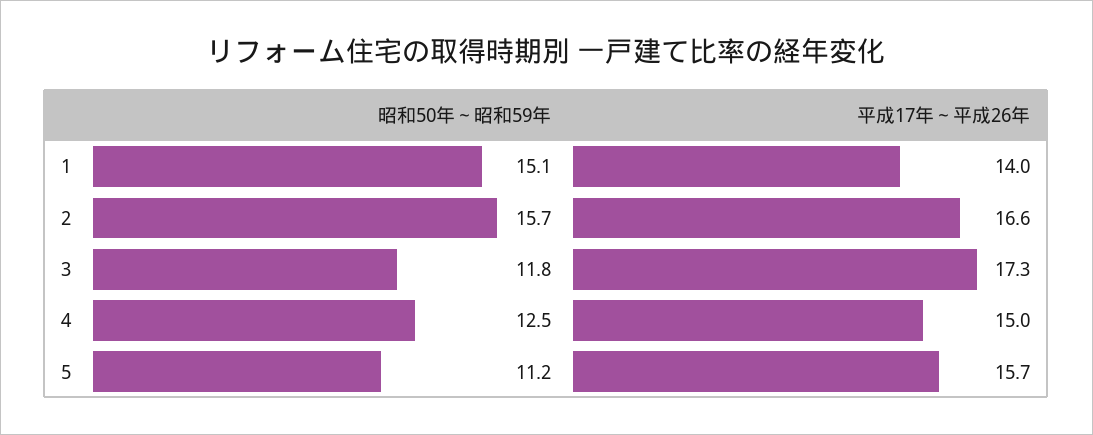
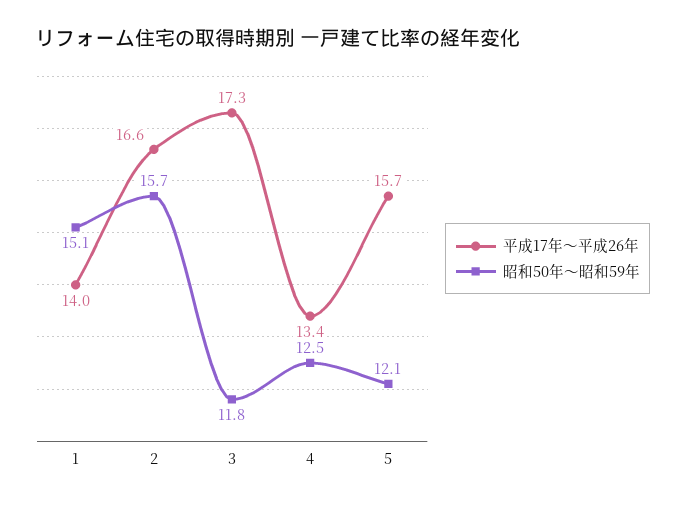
平成17年～平成26年, 4: 15 -> 13.4
昭和50年～昭和59年, 5: 11.2 -> 12.1

